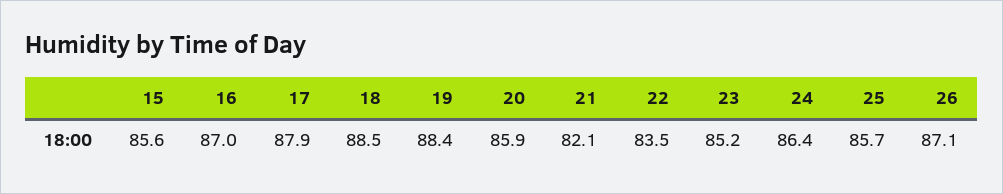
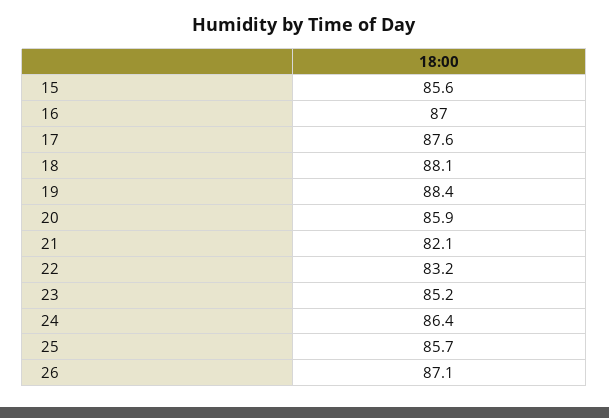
17: 87.9 -> 87.6
18: 88.5 -> 88.1
22: 83.5 -> 83.2

